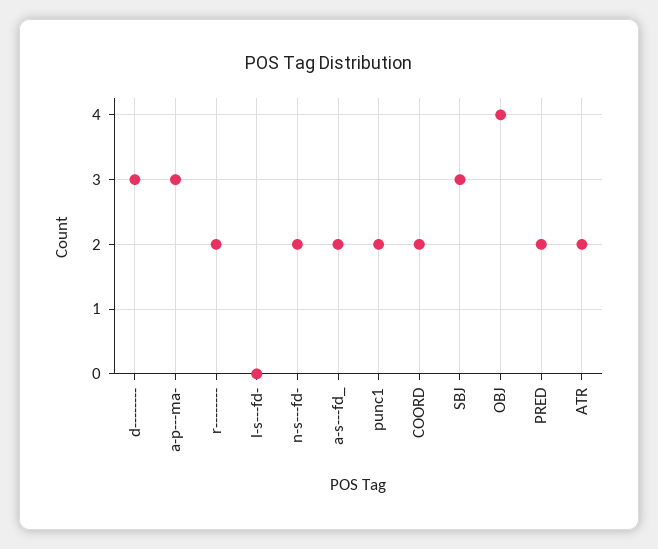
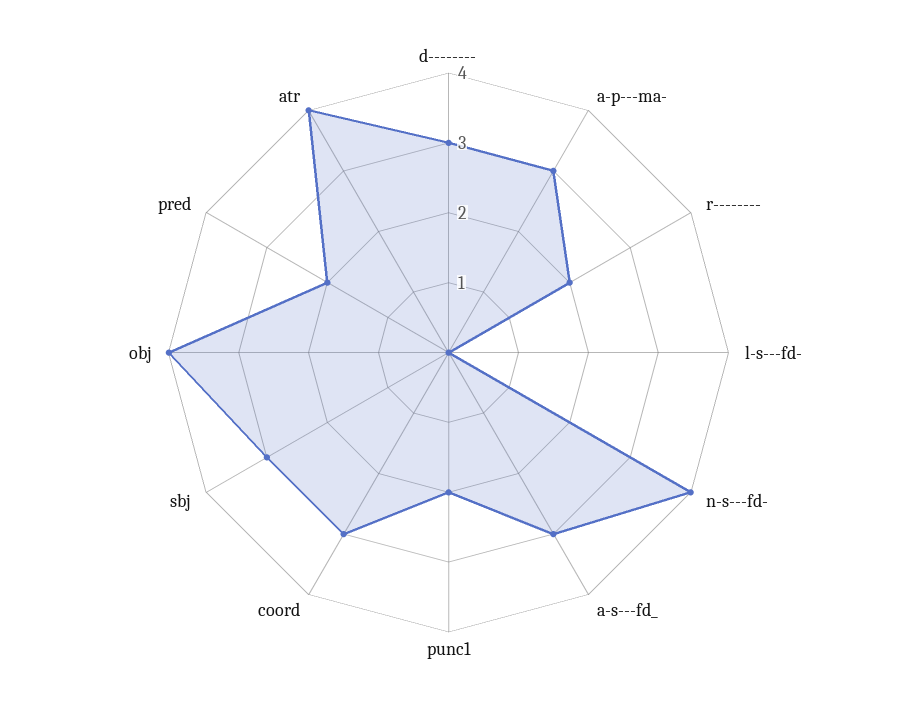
n-s---fd-: 2 -> 4
a-s---fd_: 2 -> 3
COORD: 2 -> 3
ATR: 2 -> 4

